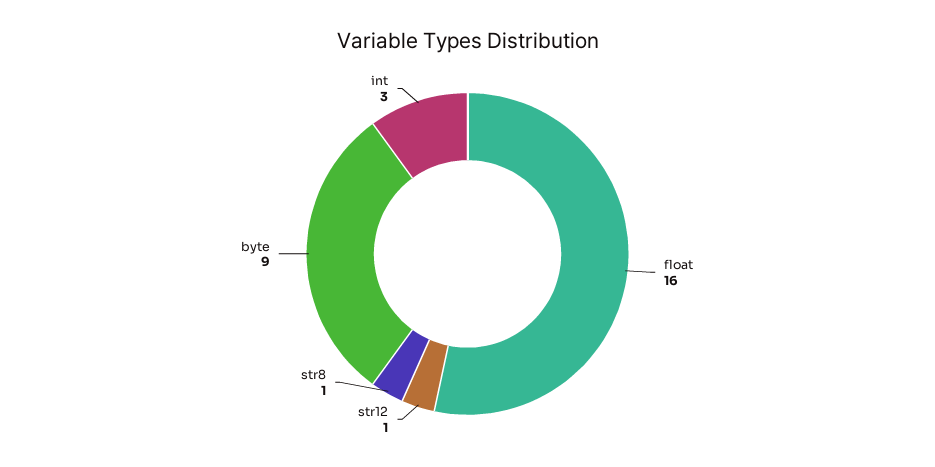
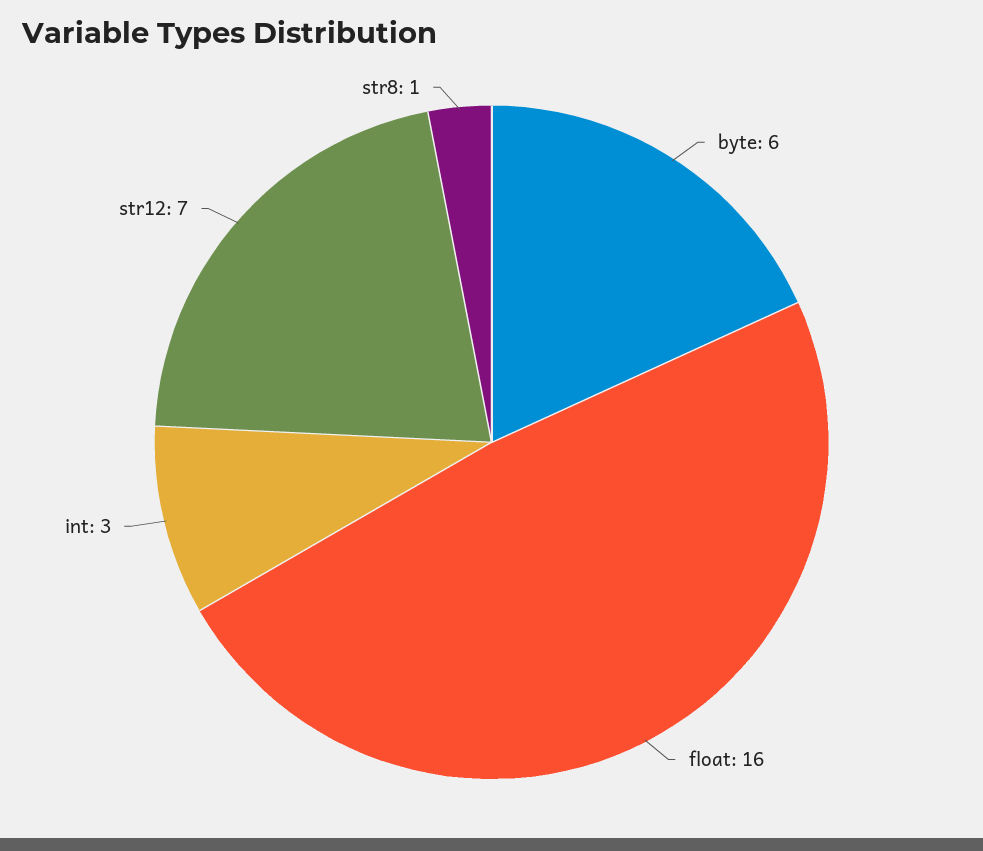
str12: 1 -> 7
byte: 9 -> 6

